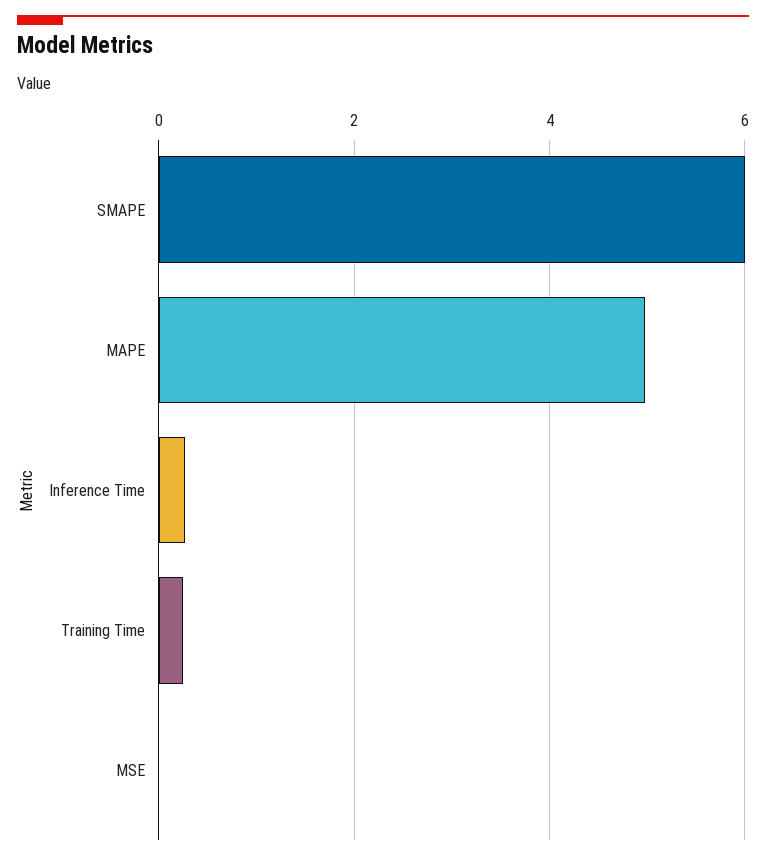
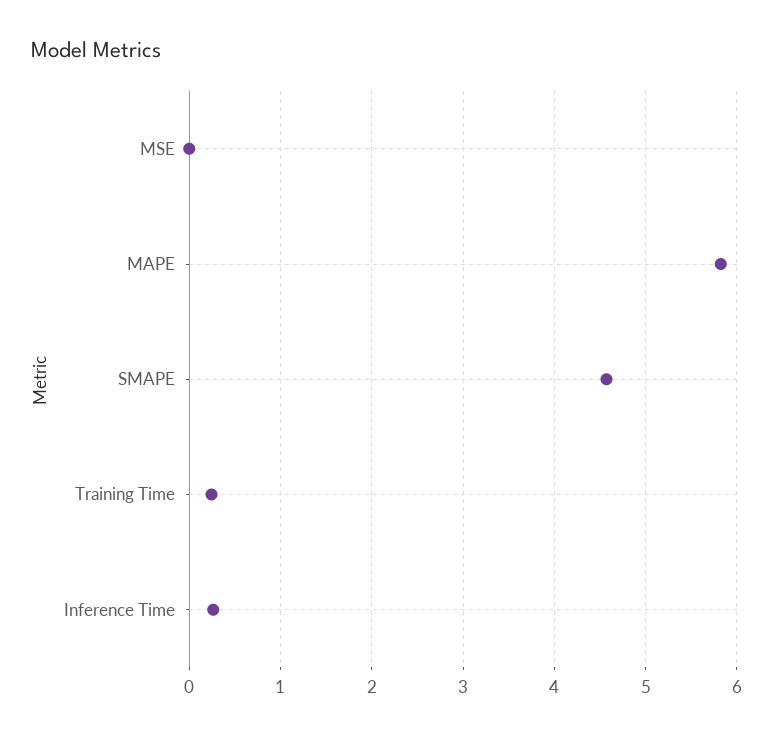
SMAPE: 6 -> 4.6
MAPE: 5 -> 5.8

